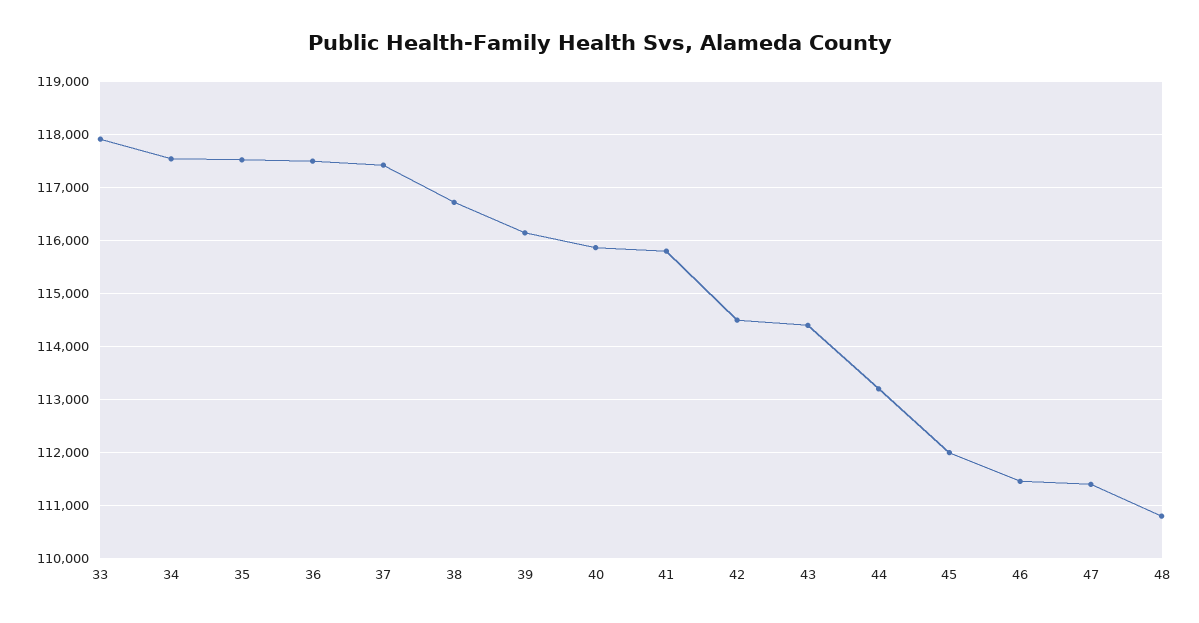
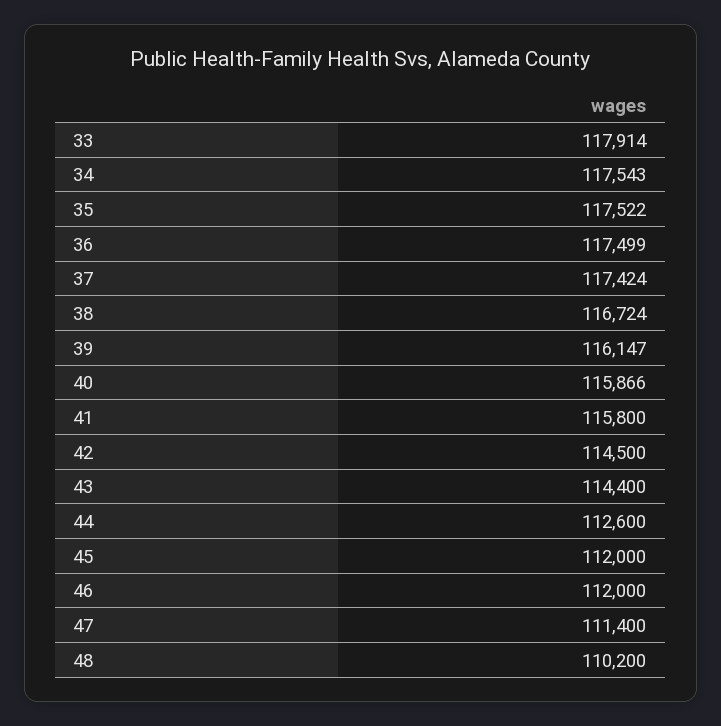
44: 113200 -> 112600
46: 111400 -> 112000
48: 110800 -> 110200

